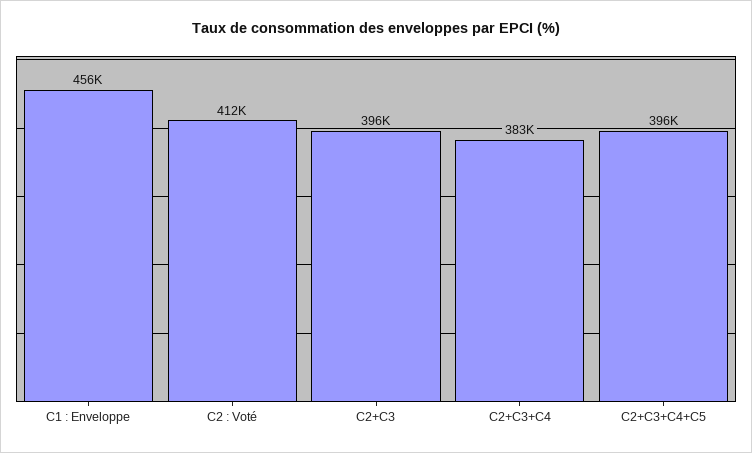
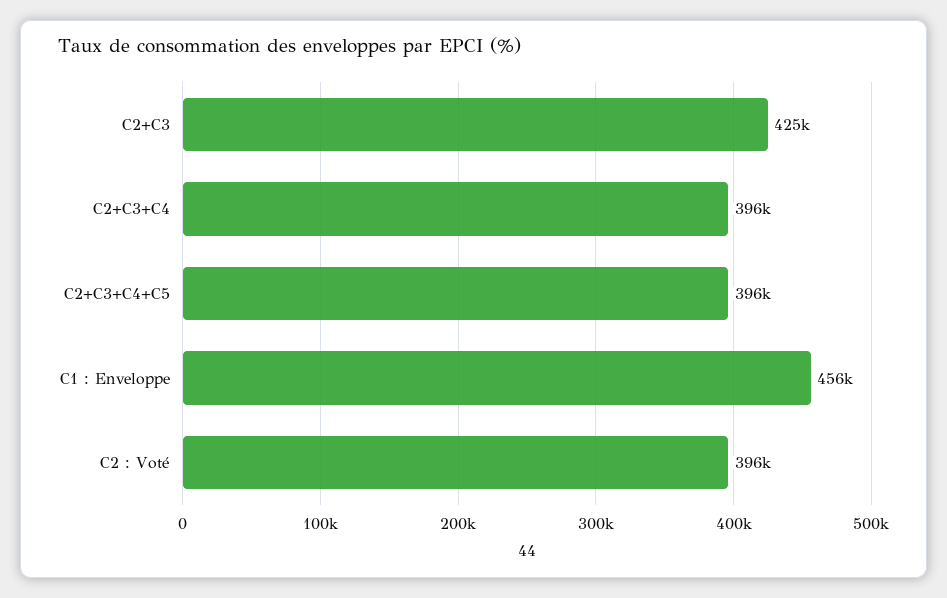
C2 : Voté: 412000 -> 396000
C2+C3: 396000 -> 425000
C2+C3+C4: 383000 -> 396000

